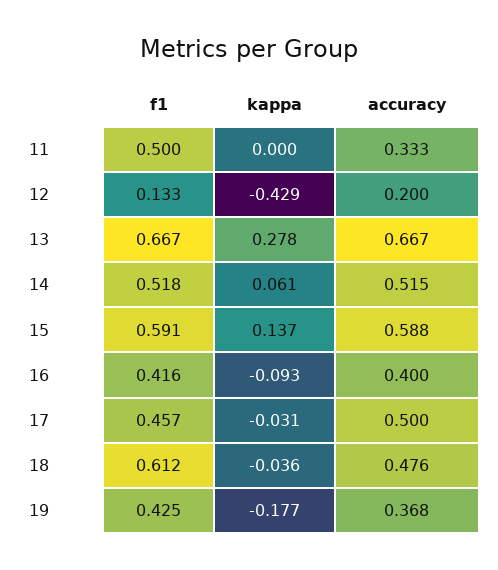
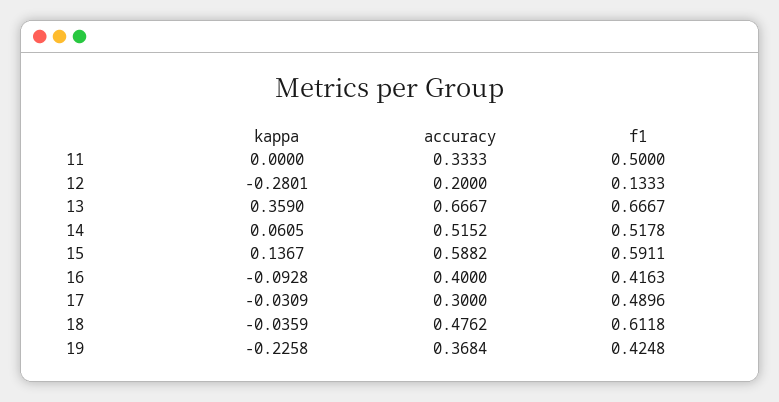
kappa, 12: -0.429 -> -0.2801
kappa, 13: 0.278 -> 0.359
f1, 17: 0.457 -> 0.4896
accuracy, 17: 0.5 -> 0.3
kappa, 19: -0.177 -> -0.2258

